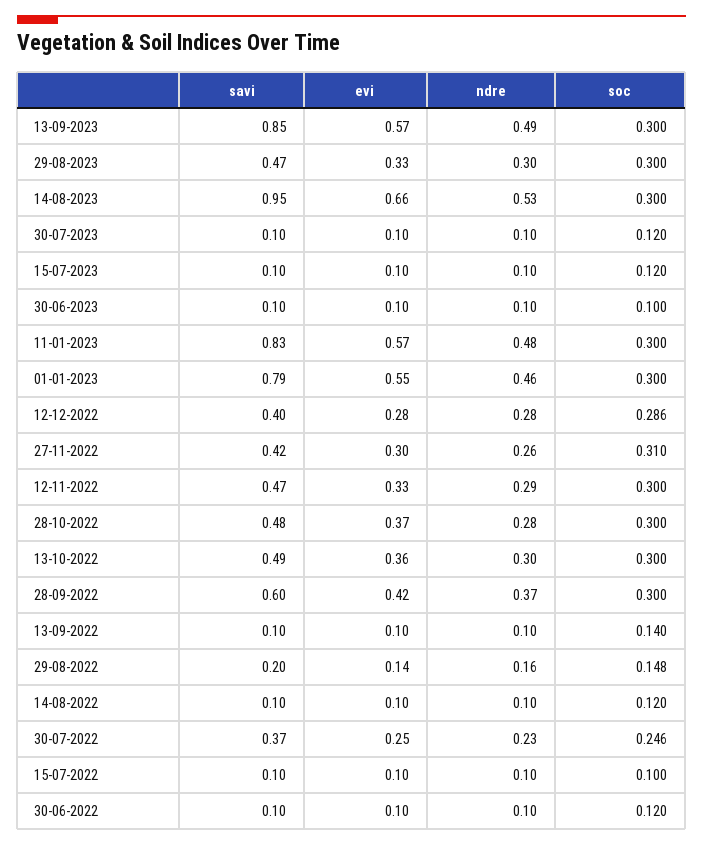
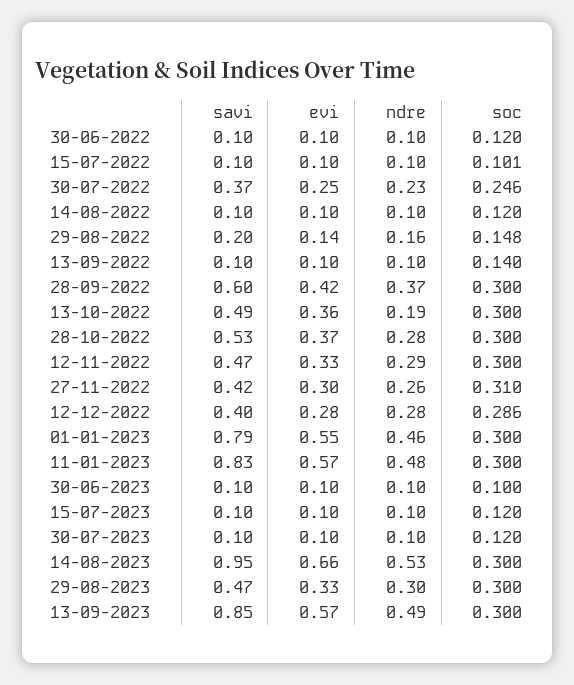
savi, 28-10-2022: 0.48 -> 0.53
ndre, 13-10-2022: 0.3 -> 0.19
soc, 15-07-2022: 0.1 -> 0.101

